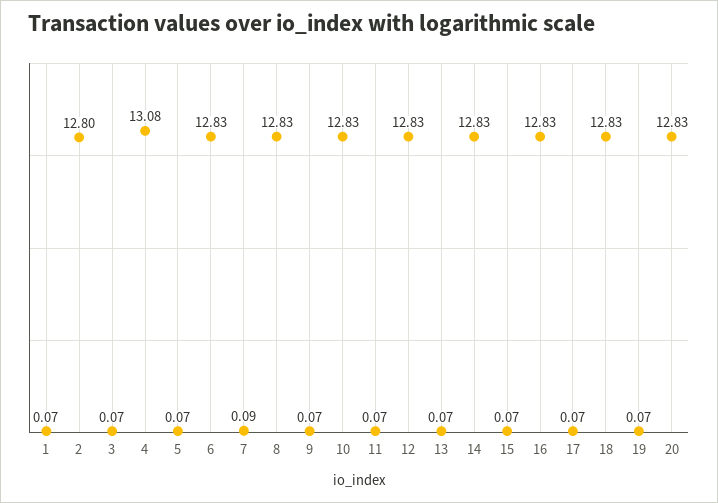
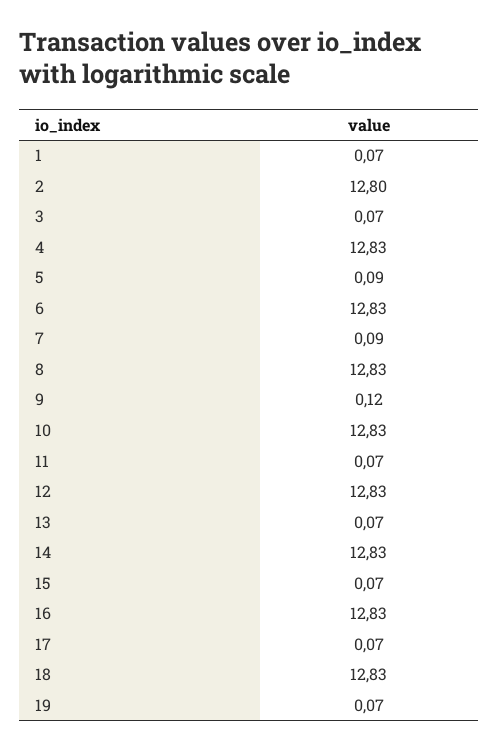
4: 13.08 -> 12.83
5: 0.07 -> 0.09
9: 0.07 -> 0.12
20: 12.83 -> none

